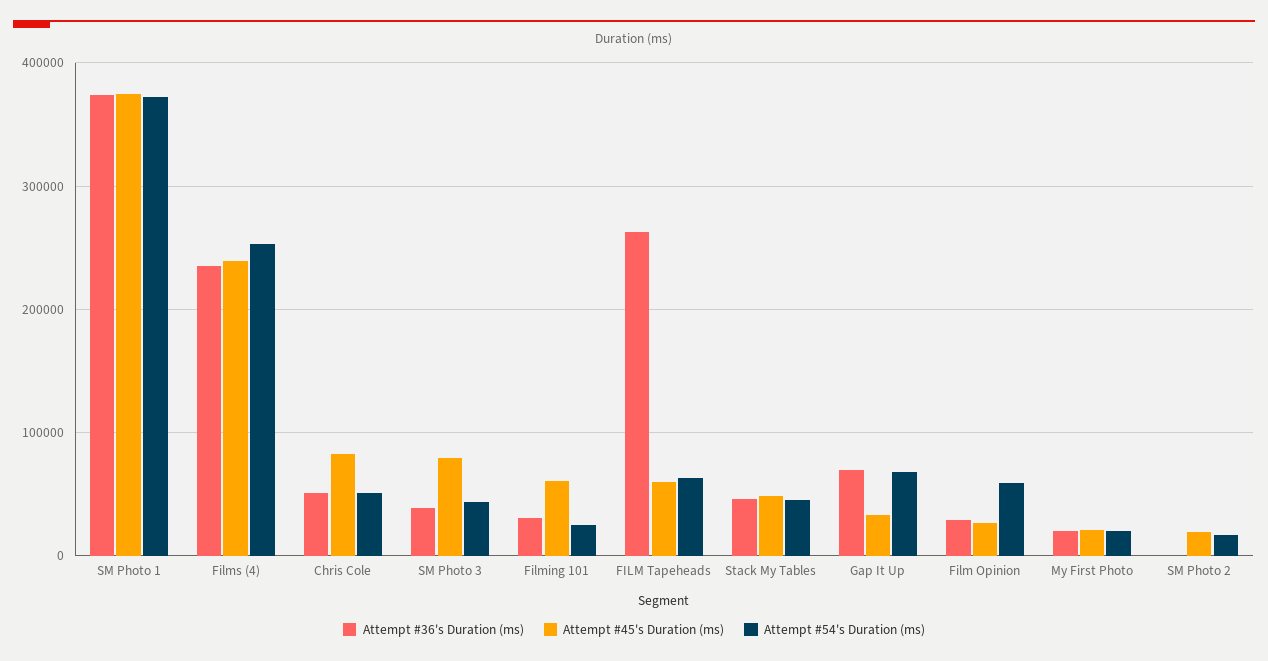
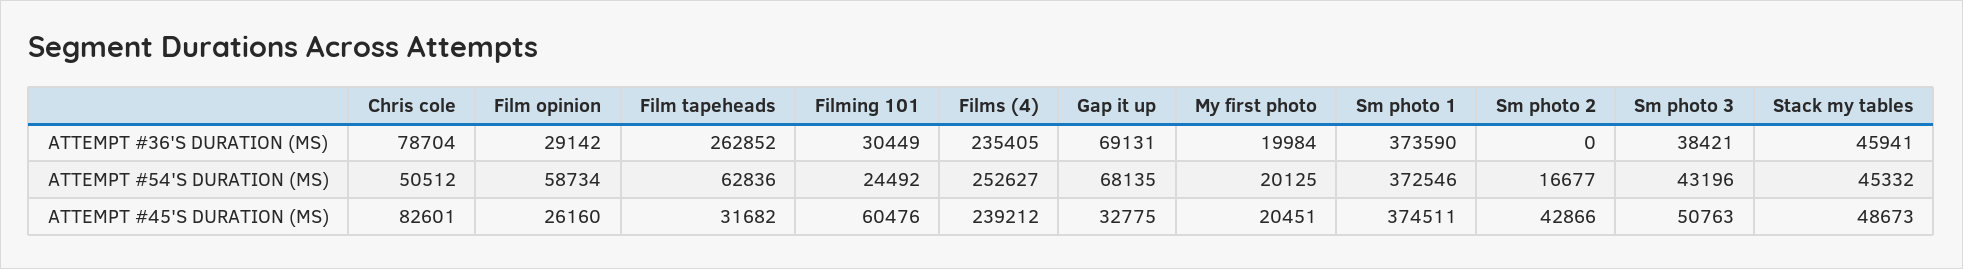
Attempt #36's Duration (ms), Chris Cole: 50000 -> 78704
Attempt #45's Duration (ms), SM Photo 3: 80000 -> 50763
Attempt #45's Duration (ms), FILM Tapeheads: 60000 -> 31682
Attempt #45's Duration (ms), SM Photo 2: 20000 -> 42866

